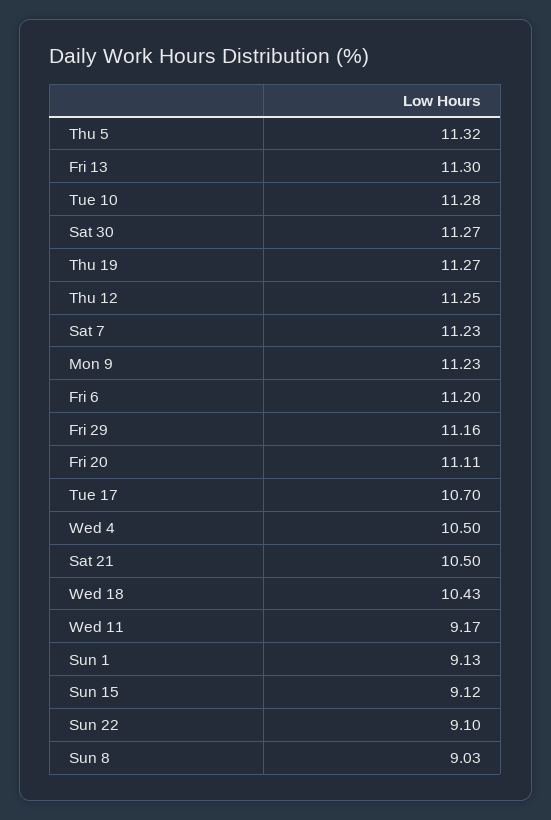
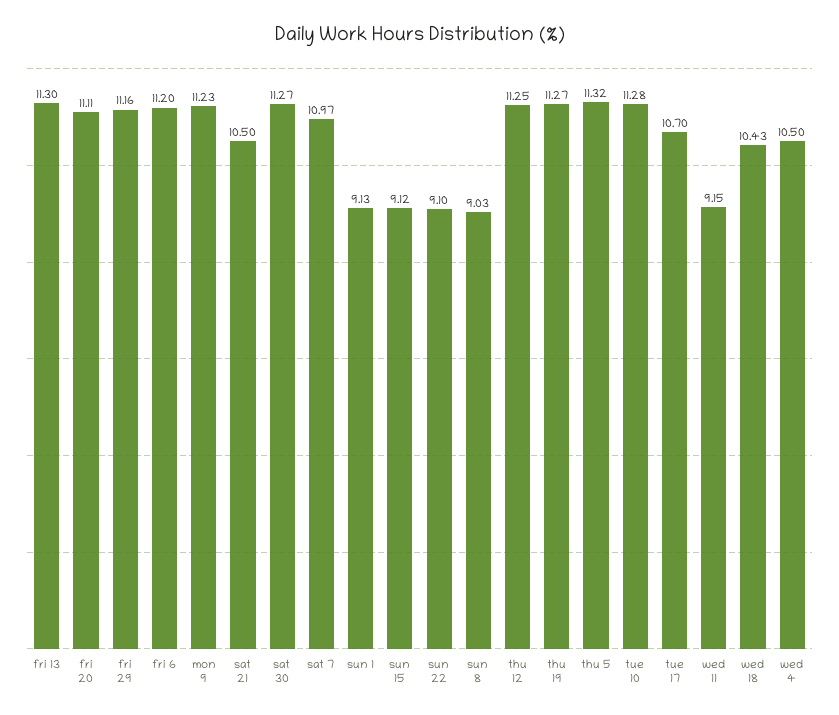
Sat 7: 11.23 -> 10.97
Wed 11: 9.17 -> 9.15

